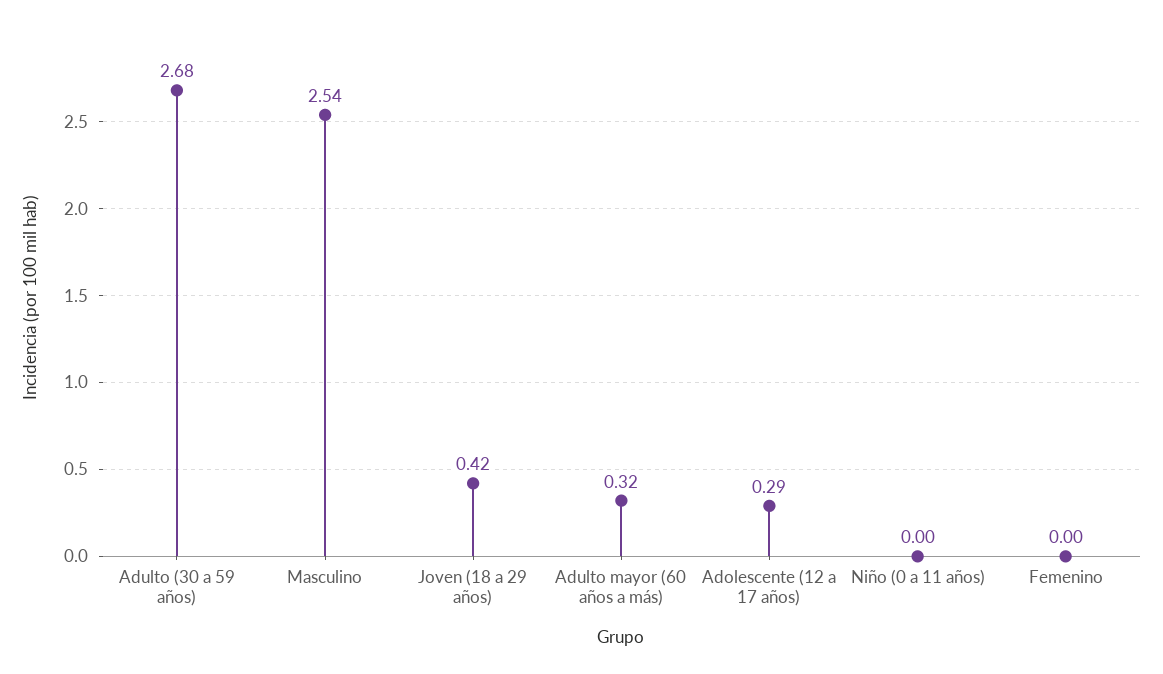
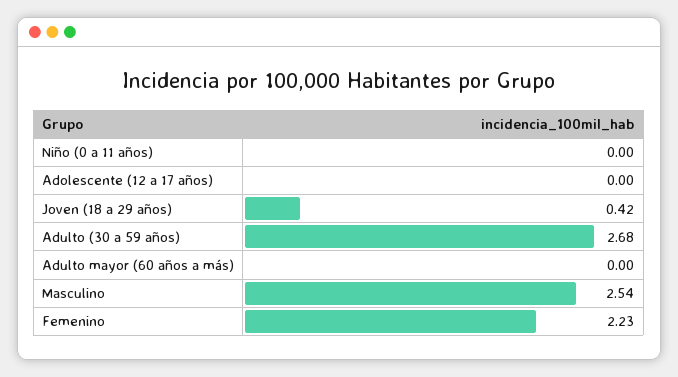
Adulto mayor (60 años a más): 0.32 -> 0
Adolescente (12 a 17 años): 0.29 -> 0
Femenino: 0 -> 2.23

